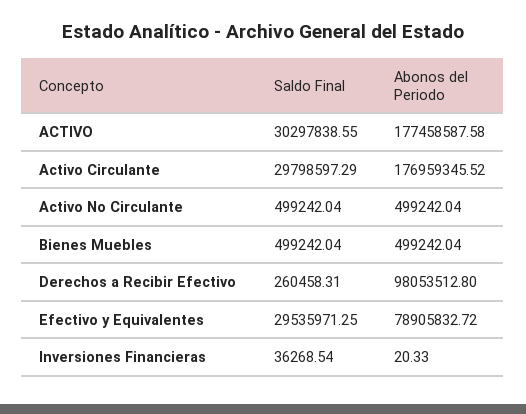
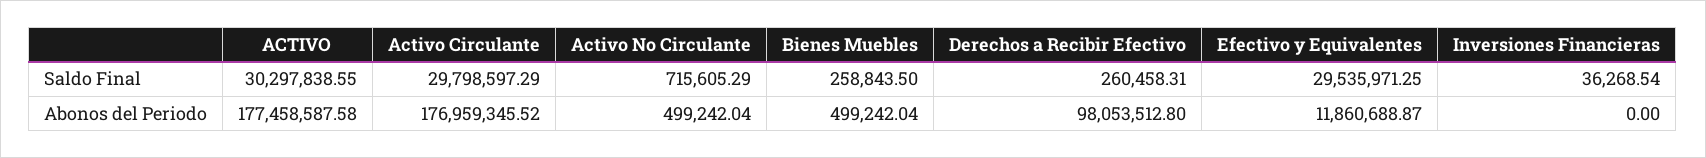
Saldo Final, Activo No Circulante: 499242.04 -> 715605.29
Saldo Final, Bienes Muebles: 499242.04 -> 258843.5
Abonos del Periodo, Efectivo y Equivalentes: 78905832.72 -> 11860688.87
Abonos del Periodo, Inversiones Financieras: 20.33 -> 0

